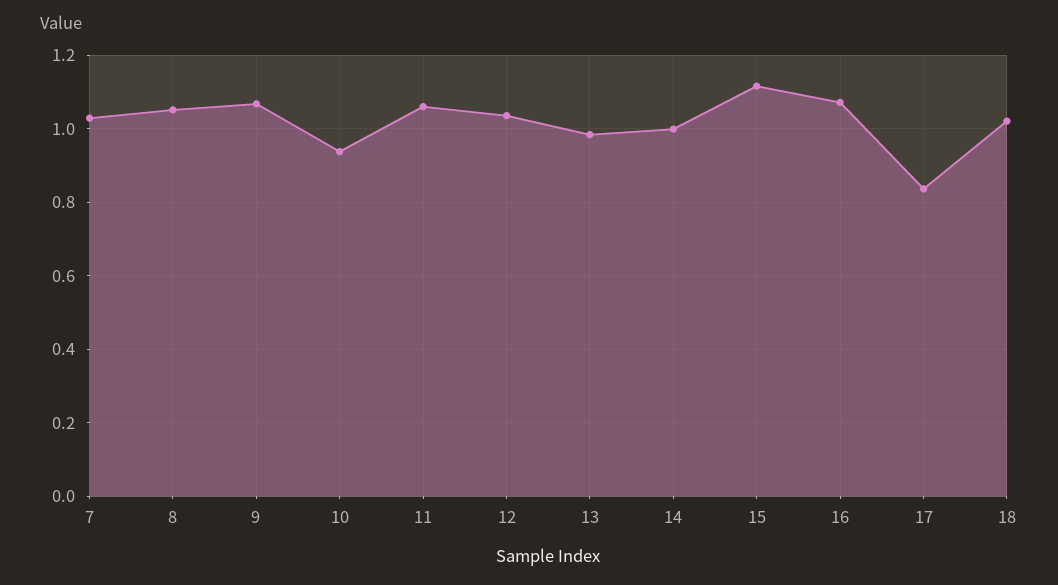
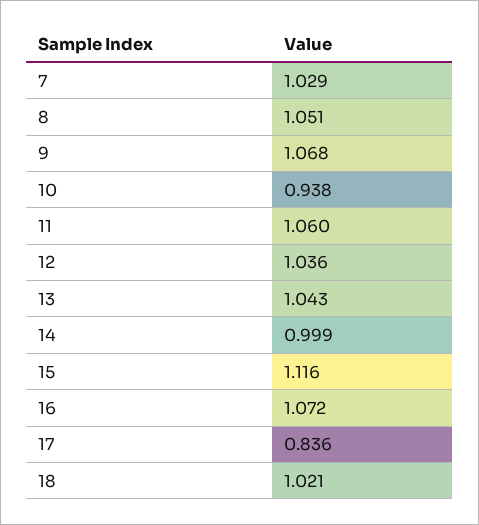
13: 0.98 -> 1.043

